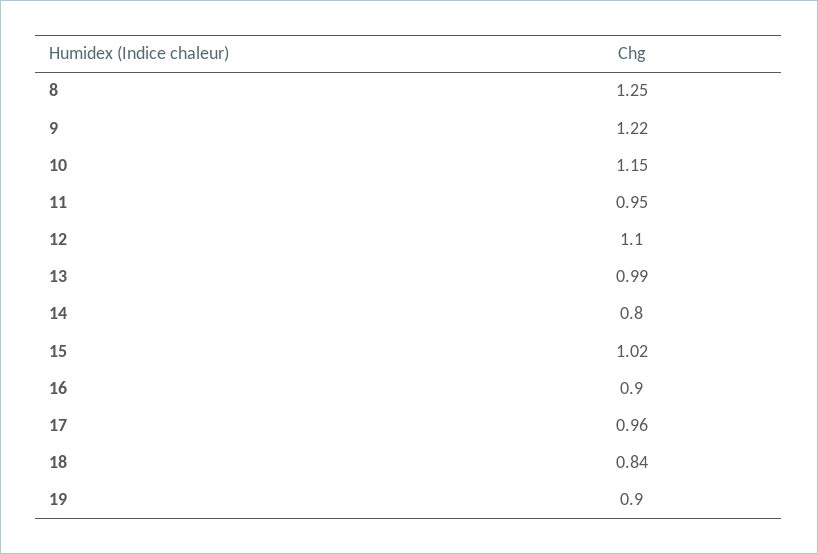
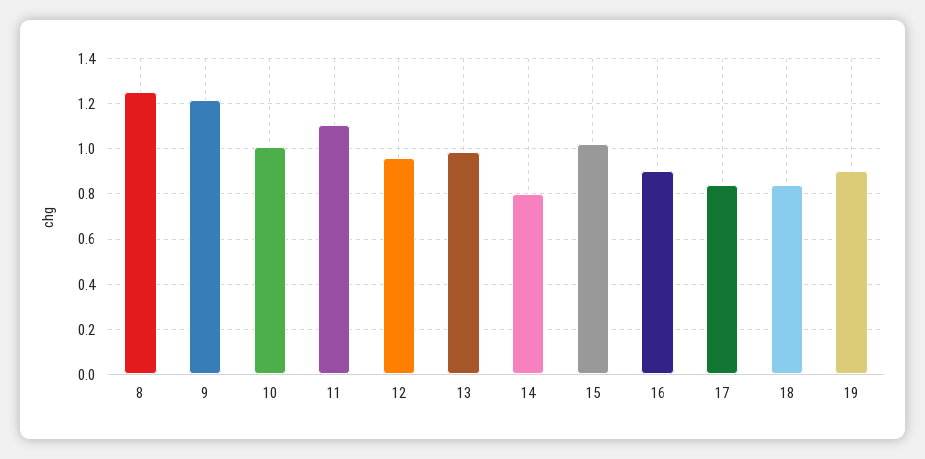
10: 1.15 -> 1
11: 0.95 -> 1.1
12: 1.1 -> 0.95
17: 0.96 -> 0.85

